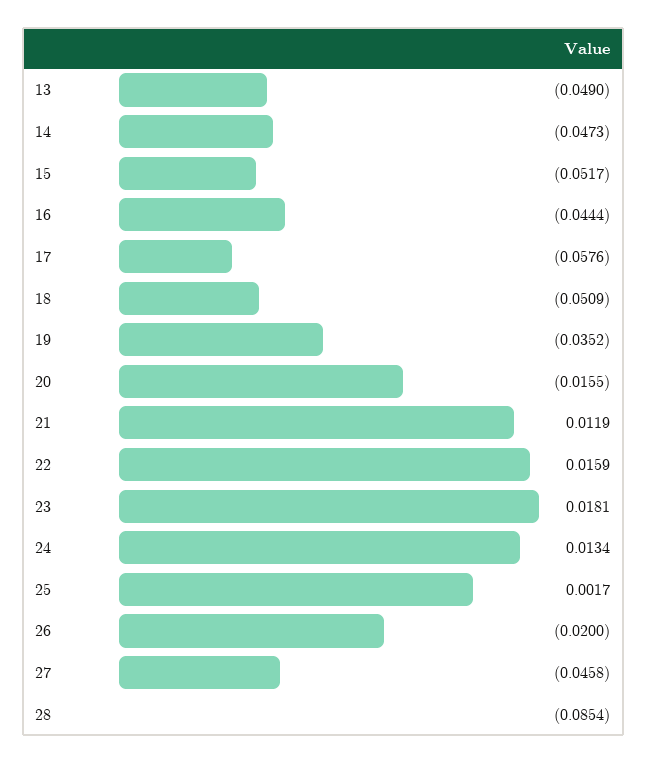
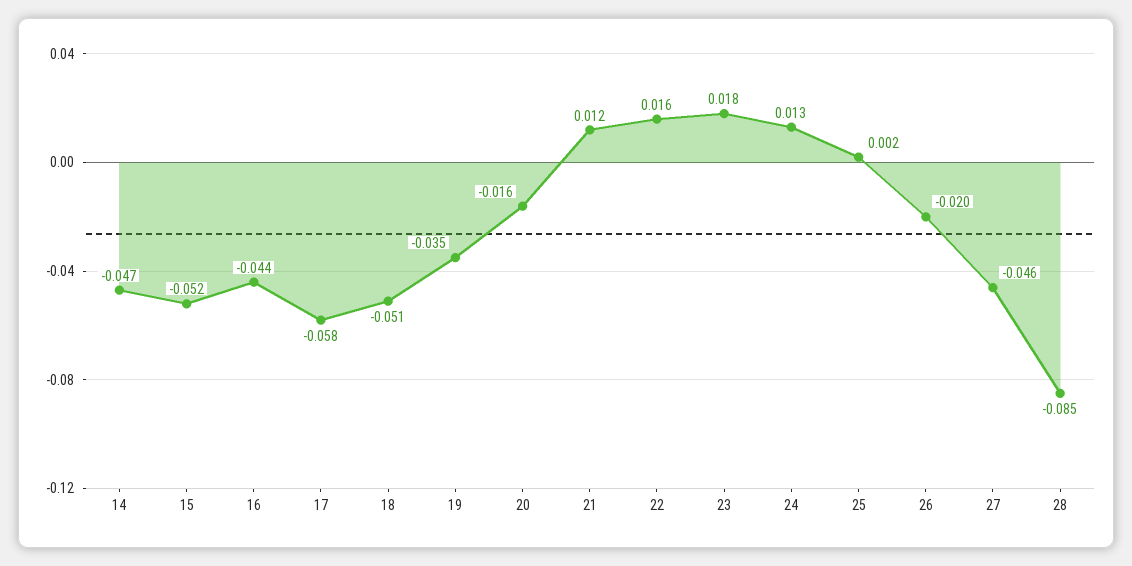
13: -0.049 -> none

